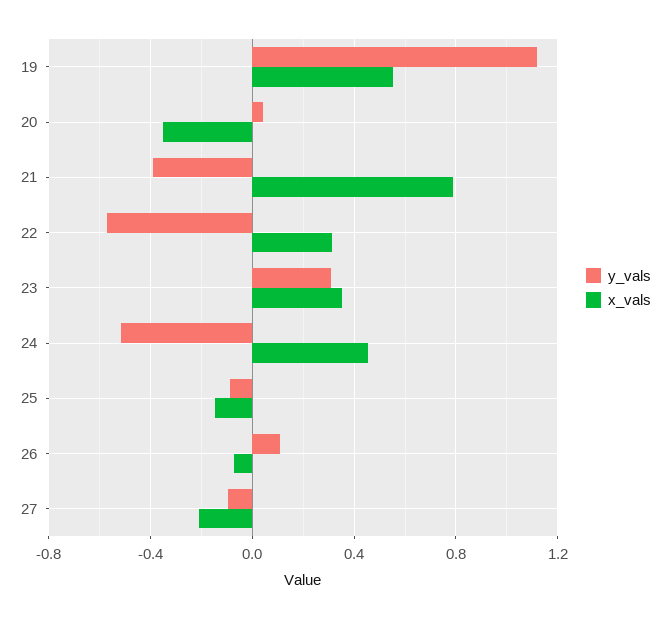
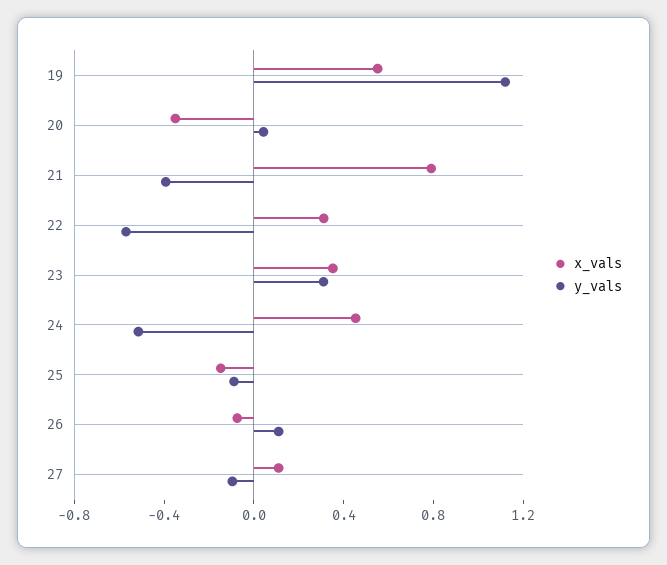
x_vals, 27: -0.2 -> 0.1

